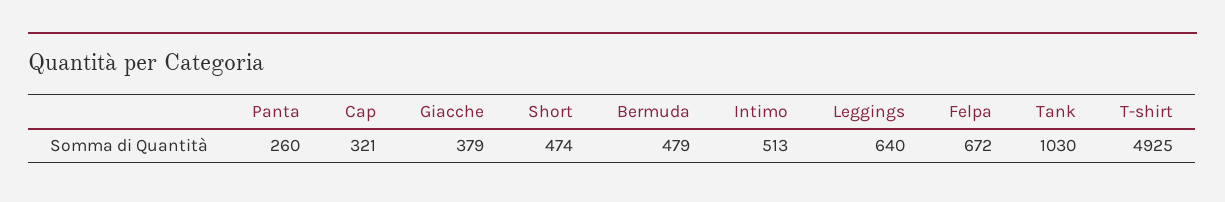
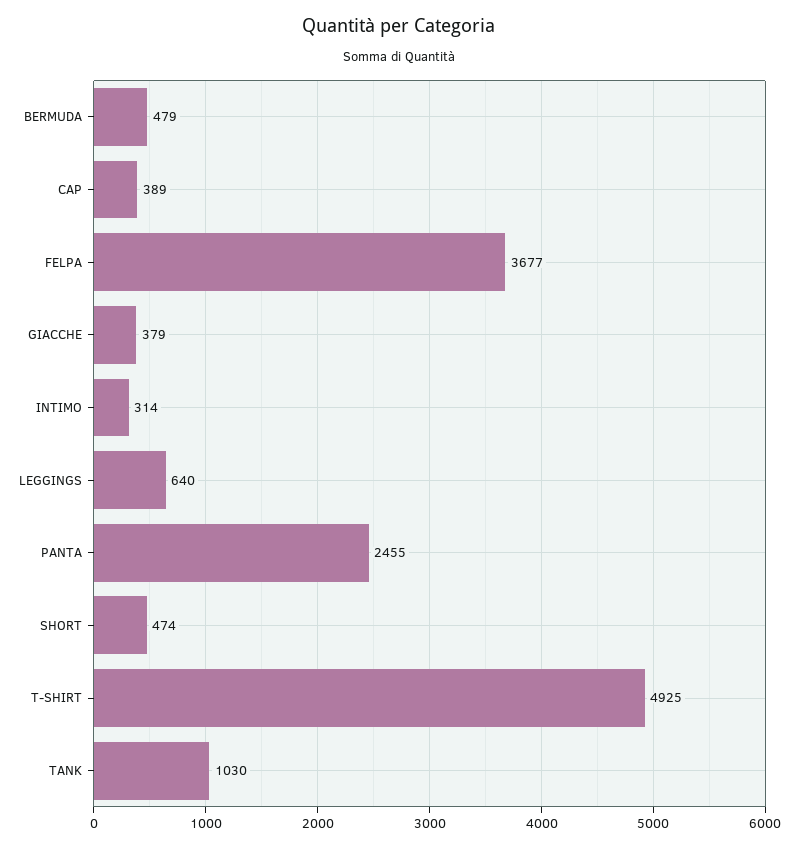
Panta: 260 -> 2455
Cap: 321 -> 389
Intimo: 513 -> 314
Felpa: 672 -> 3677

